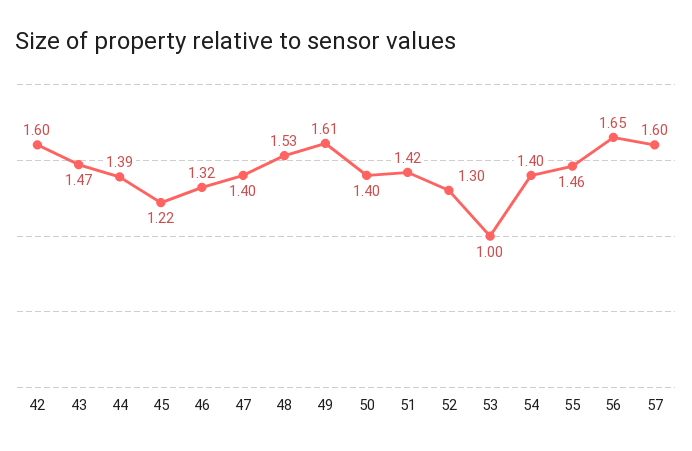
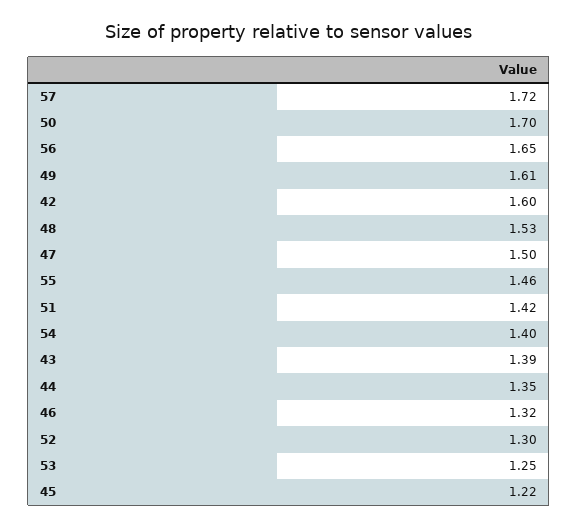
43: 1.47 -> 1.39
44: 1.39 -> 1.35
47: 1.4 -> 1.5
50: 1.4 -> 1.7
53: 1 -> 1.25
57: 1.6 -> 1.72

